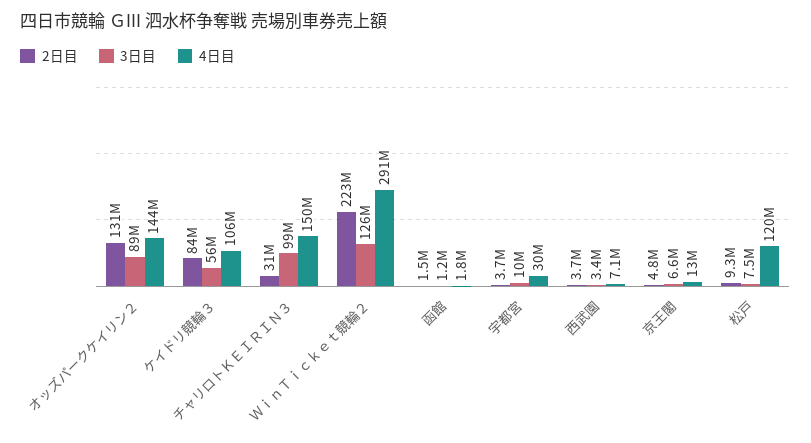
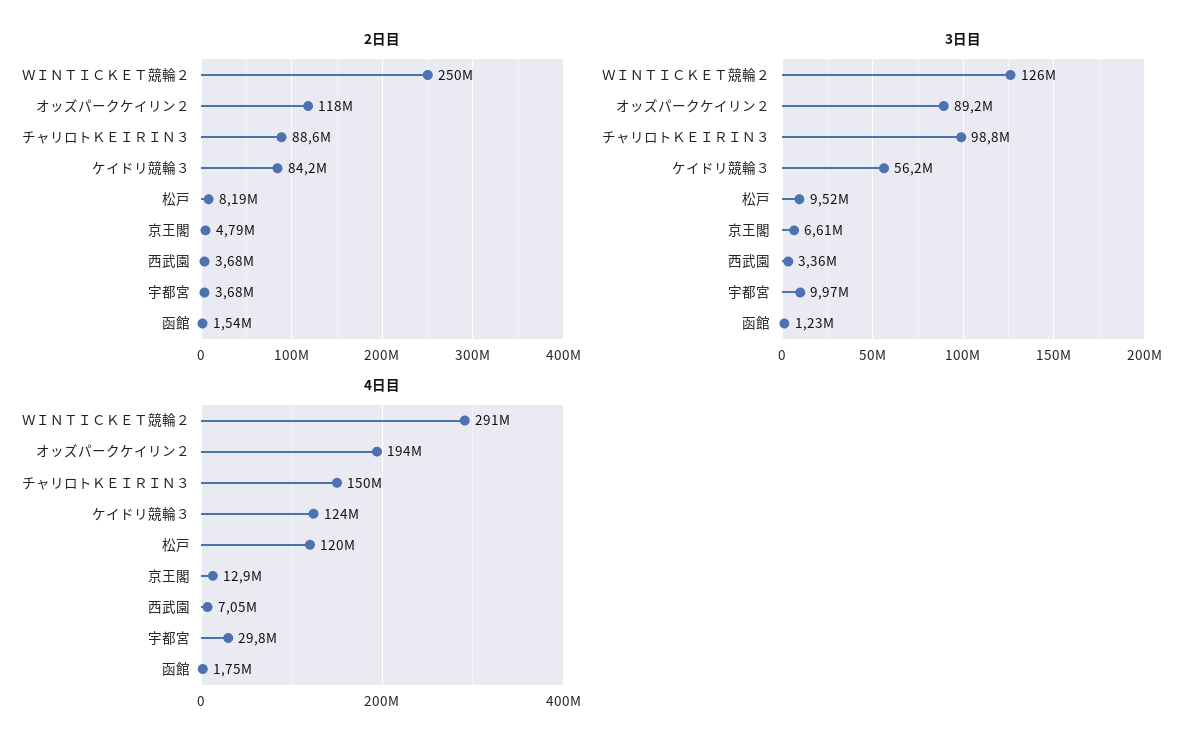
2日目, オッズパークケイリン２: 131000000 -> 118000000
4日目, オッズパークケイリン２: 144000000 -> 194000000
4日目, ケイドリ競輪３: 106000000 -> 124000000
2日目, チャリロトＫＥＩＲＩＮ３: 31000000 -> 88600000
2日目, ＷｉｎＴｉｃｋｅｔ競輪２: 223000000 -> 250000000
2日目, 松戸: 9300000 -> 8190000
3日目, 松戸: 7500000 -> 9520000

